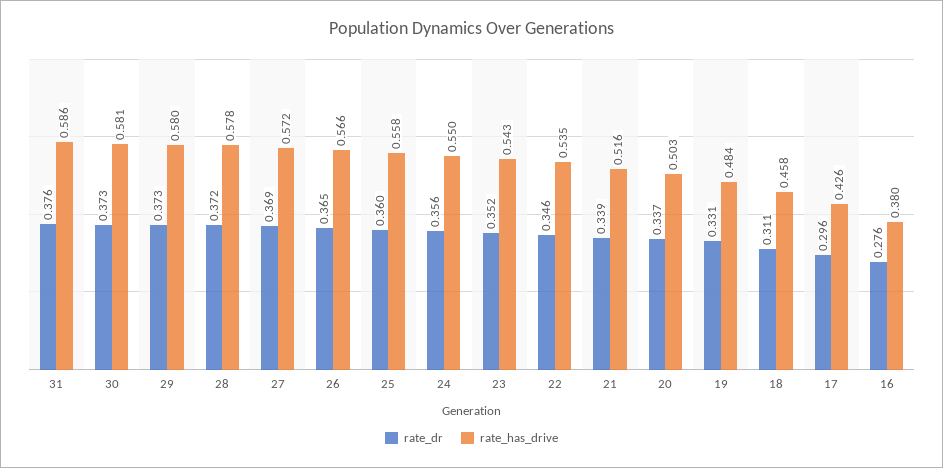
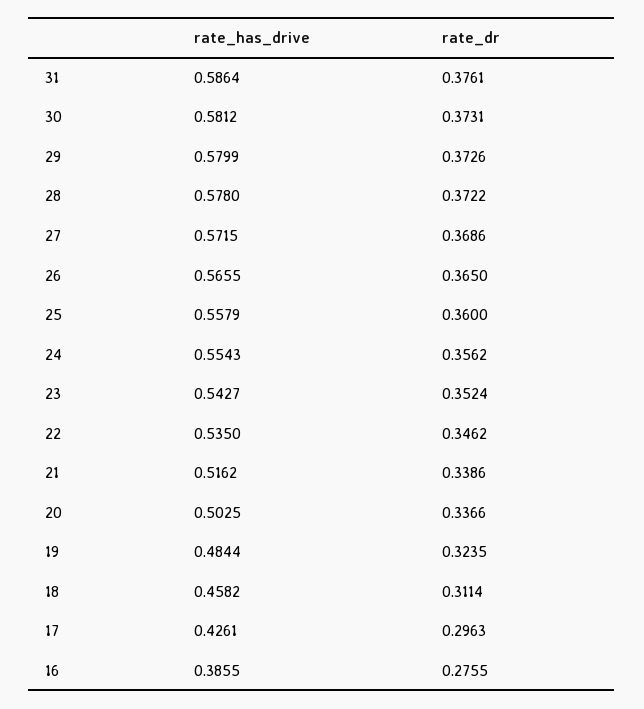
rate_has_drive, 24: 0.55 -> 0.5543
rate_dr, 19: 0.331 -> 0.3235
rate_has_drive, 16: 0.38 -> 0.3855

